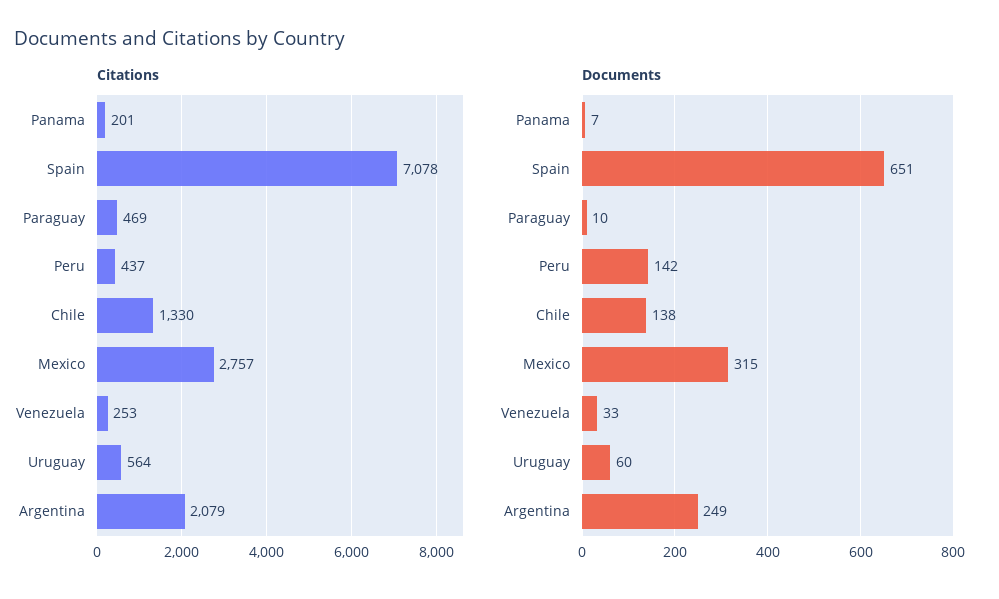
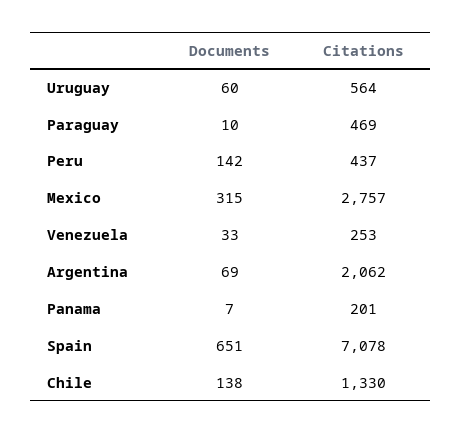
Citations, Argentina: 2079 -> 2062
Documents, Argentina: 249 -> 69

